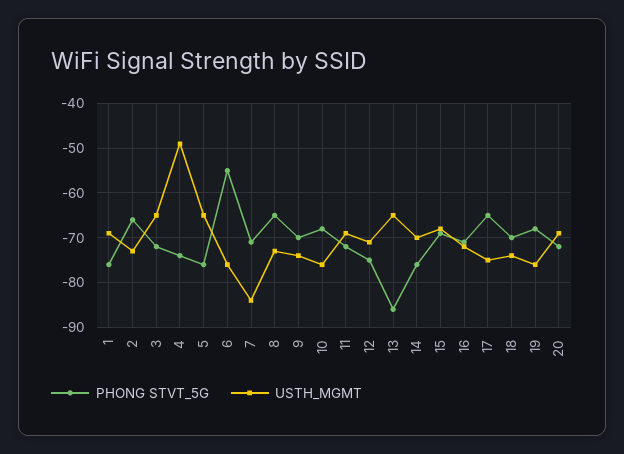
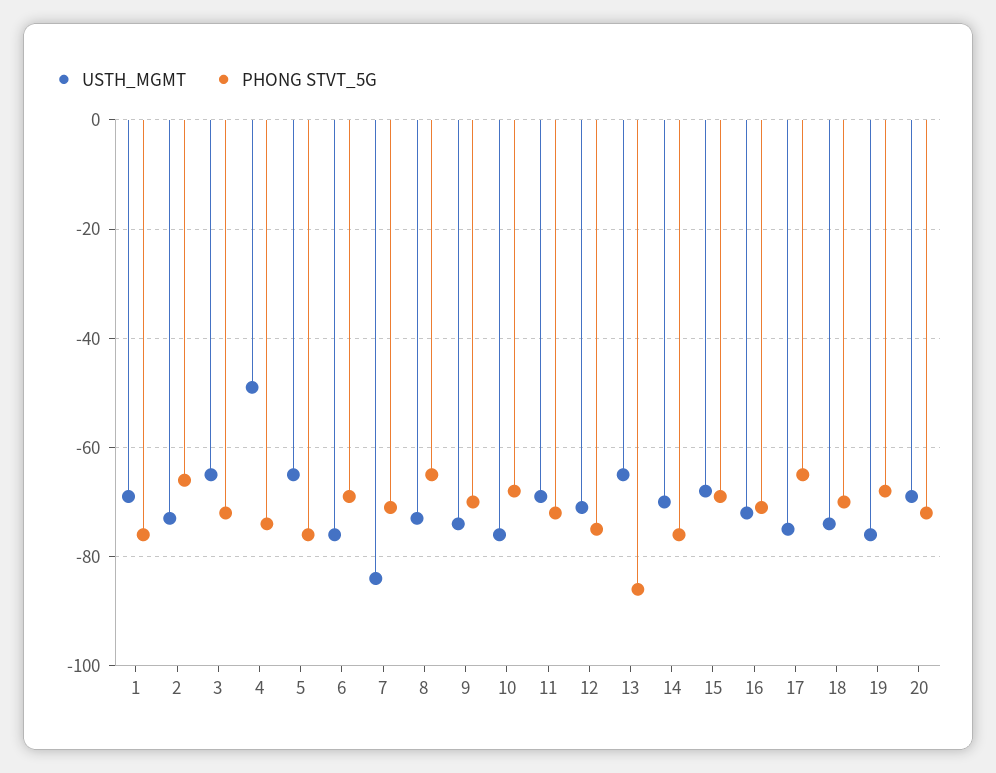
PHONG STVT_5G, 6: -55 -> -70

